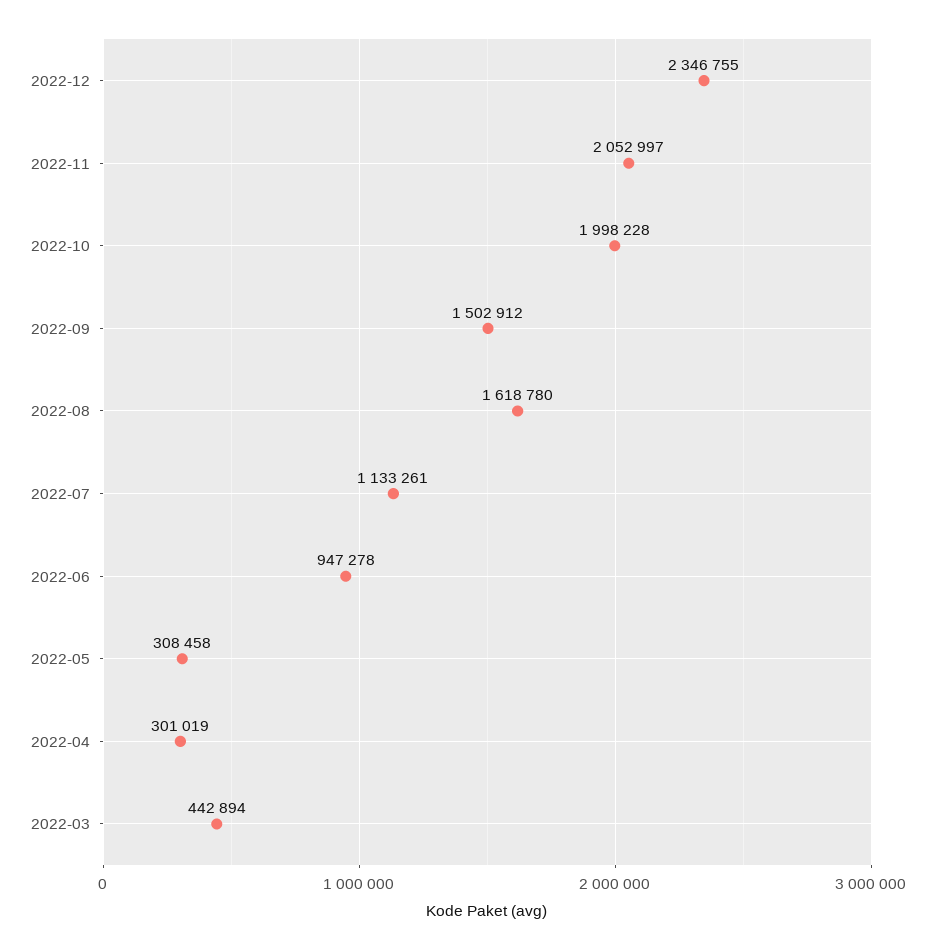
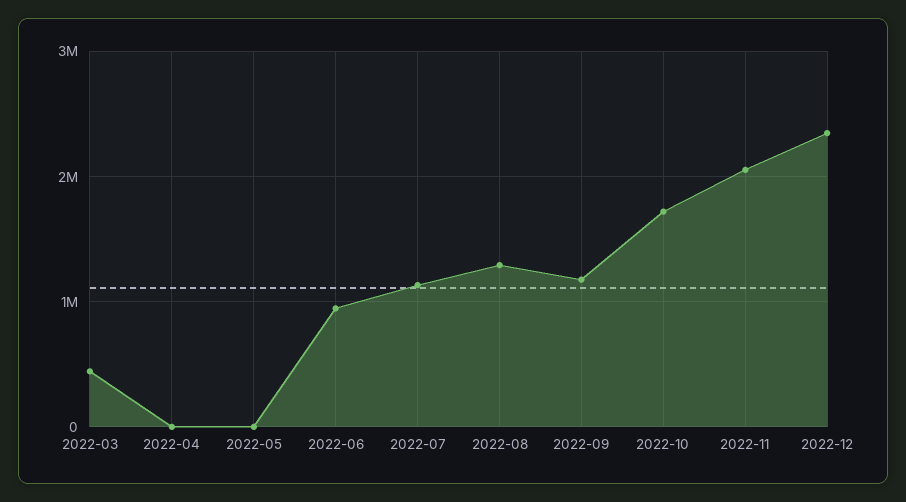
2022-10: 1998228 -> 1700000
2022-09: 1502912 -> 1200000
2022-08: 1618780 -> 1300000
2022-05: 308458 -> 0
2022-04: 301019 -> 0

